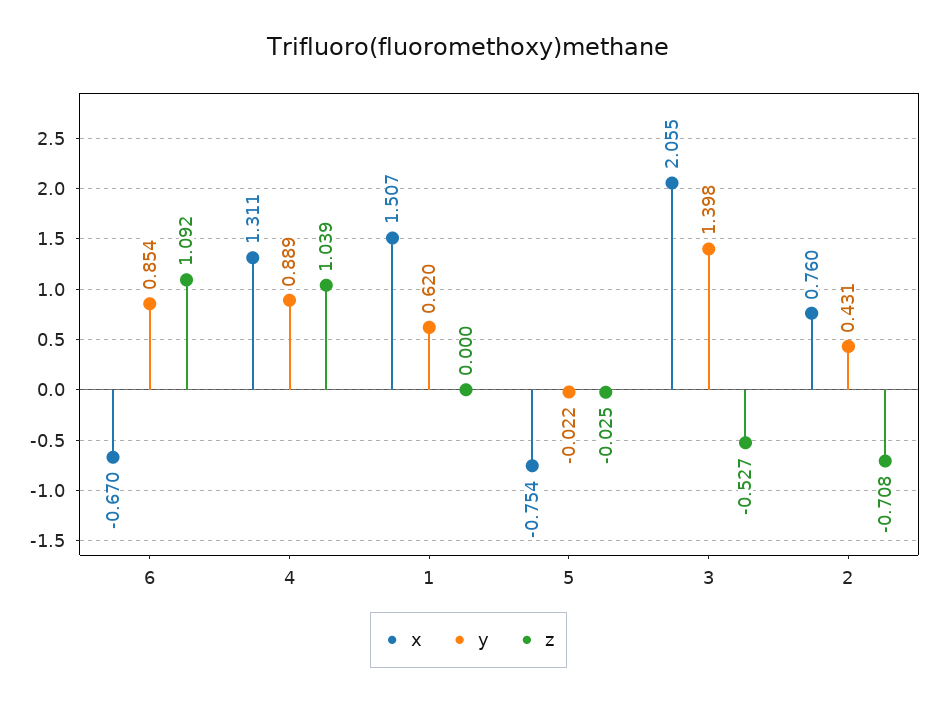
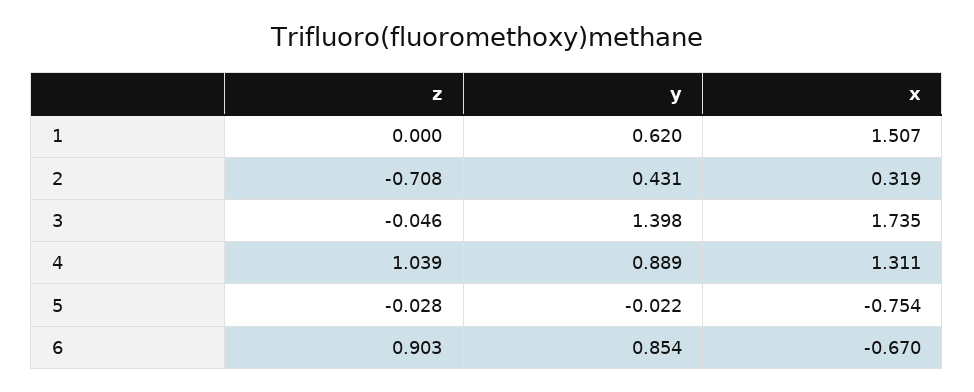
z, 6: 1.092 -> 0.903
z, 5: -0.025 -> -0.028
x, 3: 2.055 -> 1.735
z, 3: -0.527 -> -0.046
x, 2: 0.76 -> 0.319

